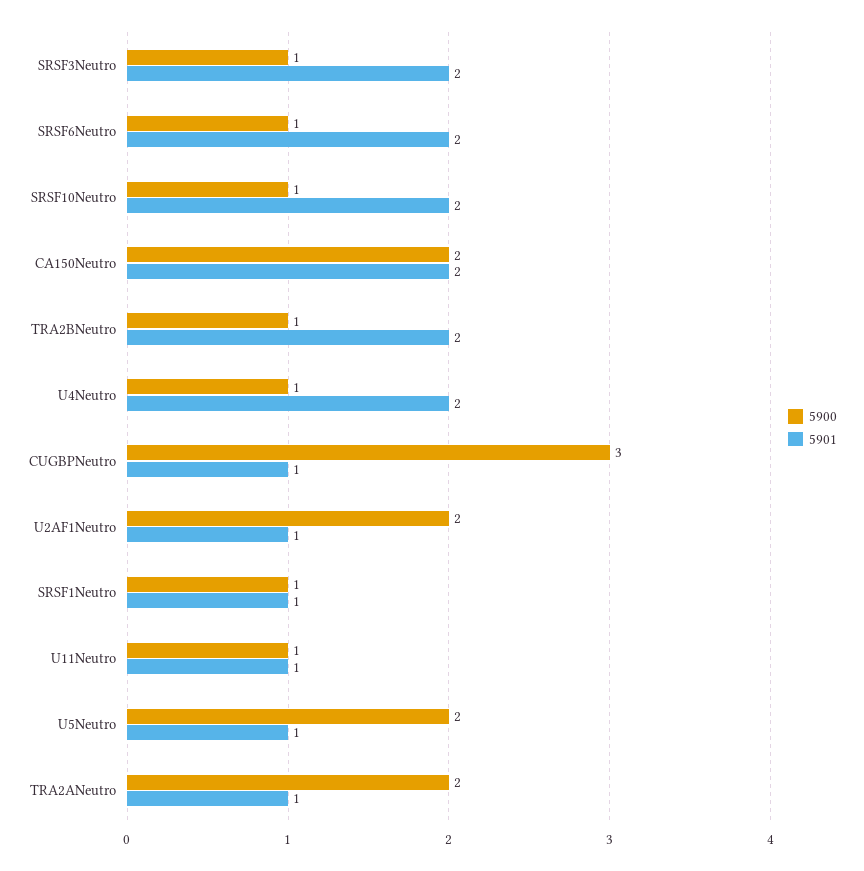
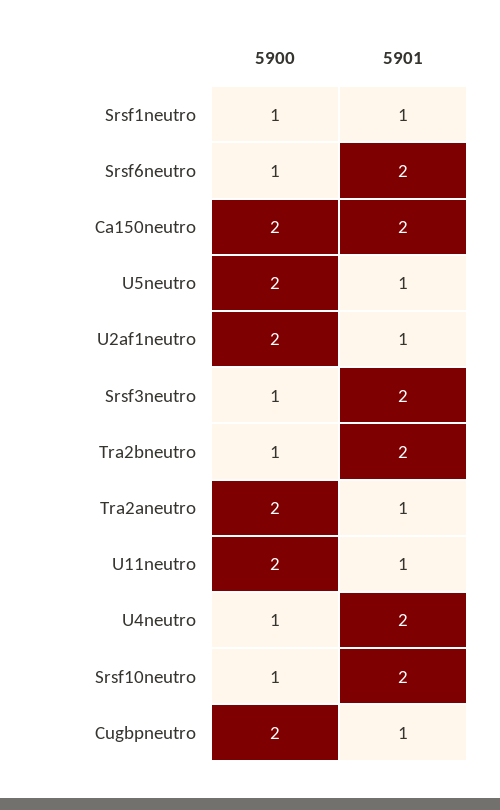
5900, CUGBPNeutro: 3 -> 2
5900, U11Neutro: 1 -> 2

